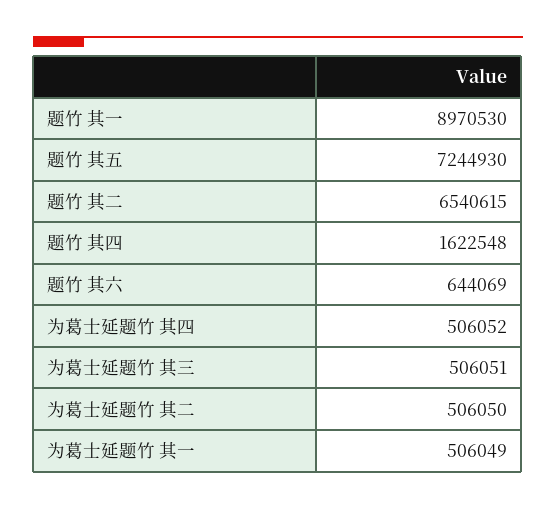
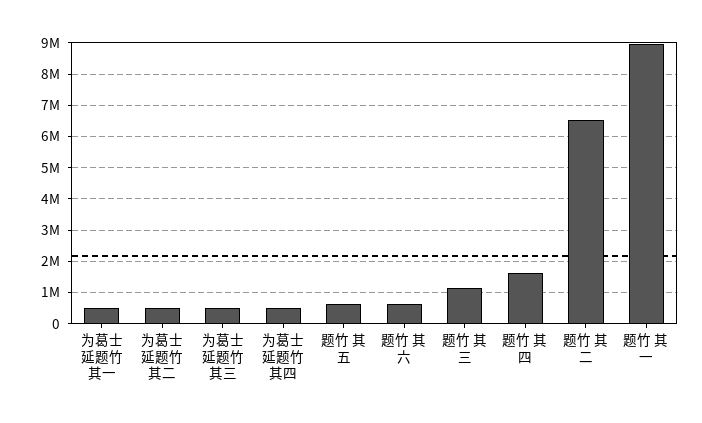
题竹 其五: 7244930 -> 600000
题竹 其三: none -> 1200000

